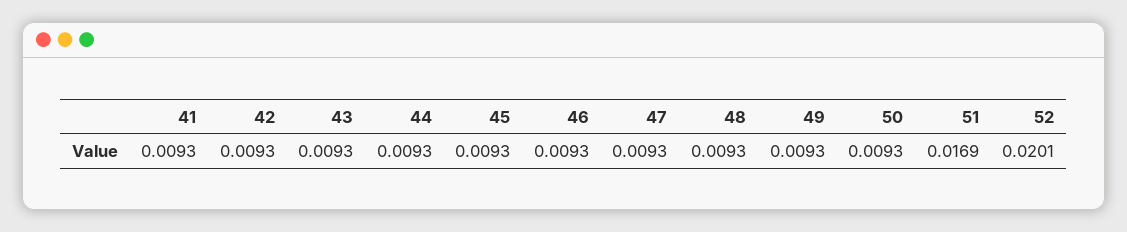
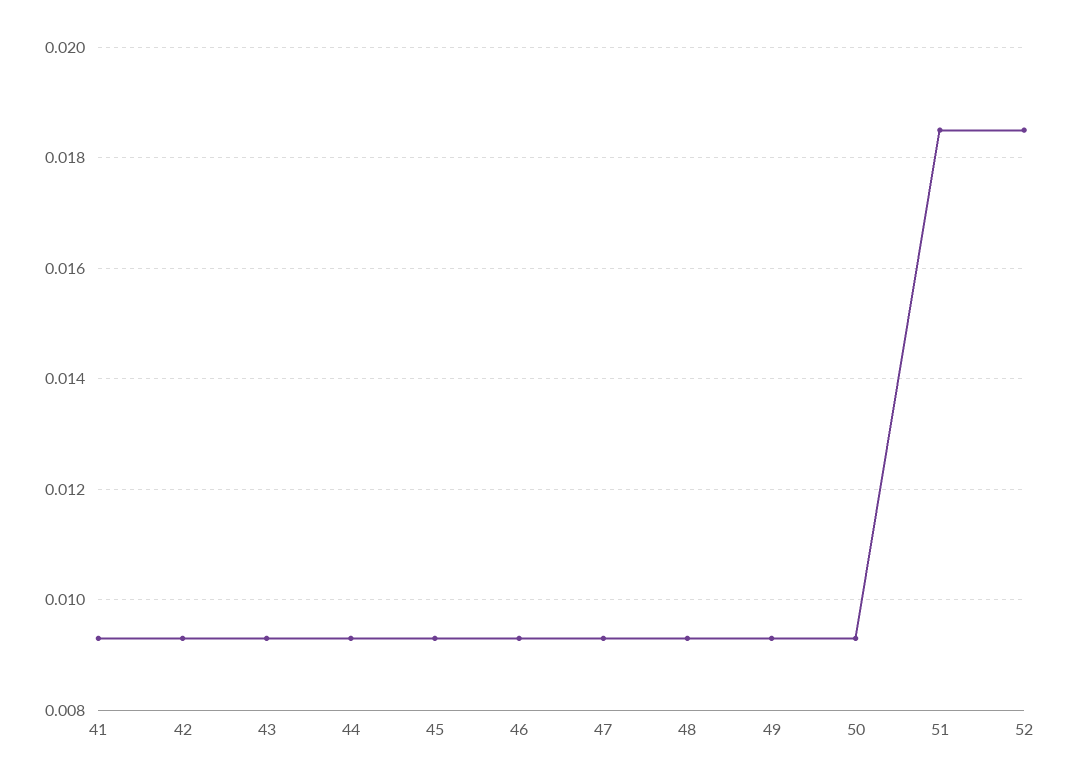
51: 0.0169 -> 0.0185
52: 0.0201 -> 0.0185

